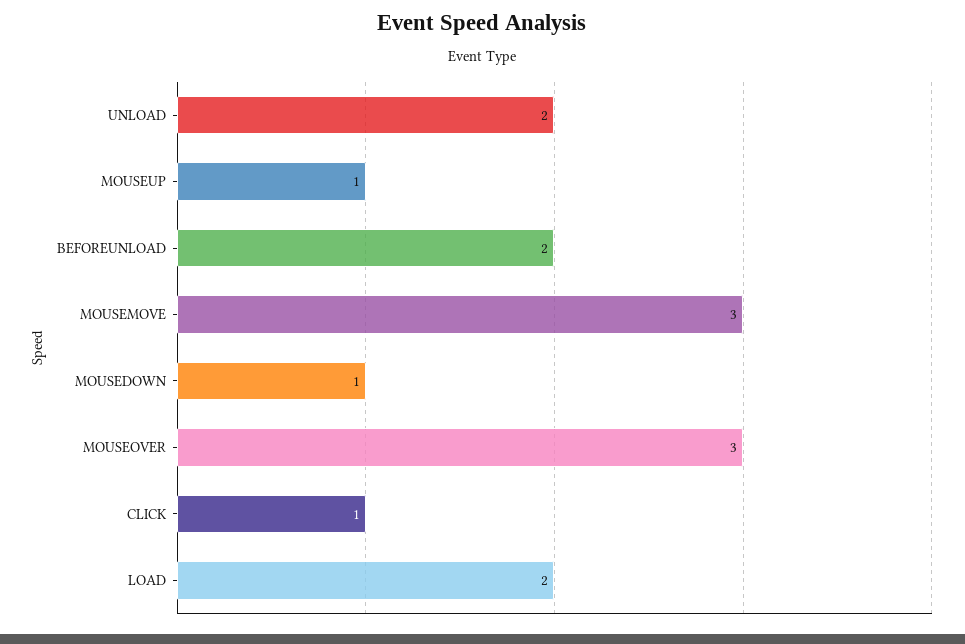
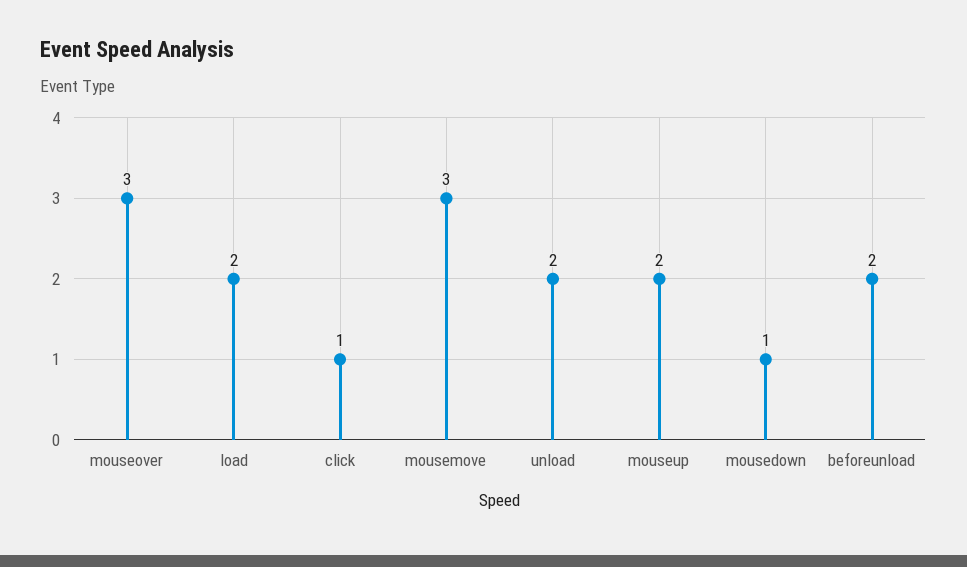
MOUSEUP: 1 -> 2

